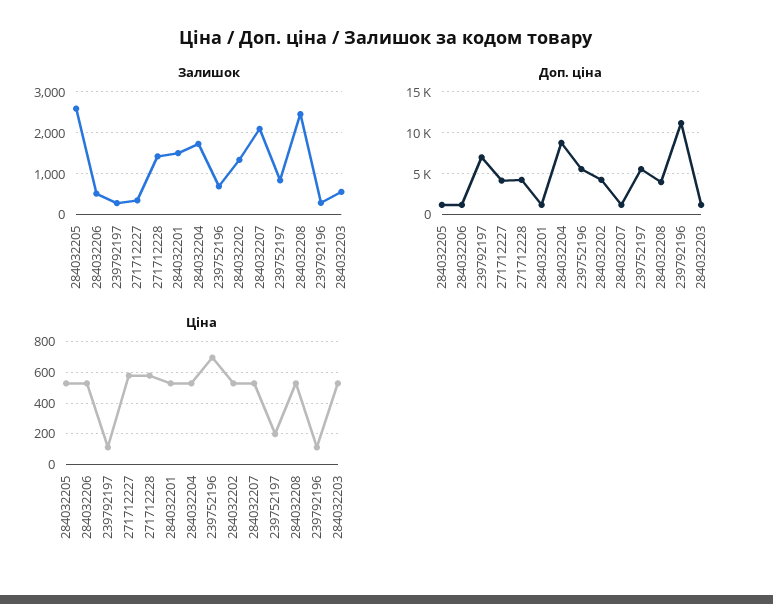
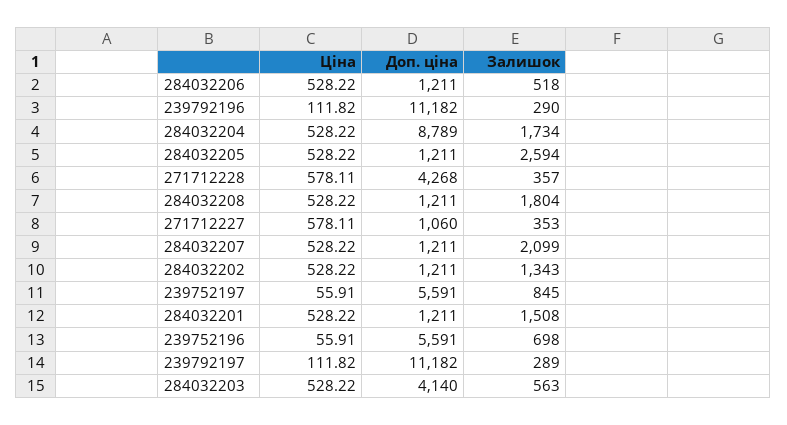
Залишок, 271712228: 1400 -> 357
Залишок, 284032208: 2400 -> 1804
Доп. ціна, 239792197: 7000 -> 11182
Доп. ціна, 271712227: 4000 -> 1060
Доп. ціна, 284032202: 4000 -> 1211
Доп. ціна, 284032208: 4000 -> 1211
Доп. ціна, 284032203: 1000 -> 4140
Ціна, 239752196: 700 -> 55.91
Ціна, 239752197: 200 -> 55.91

